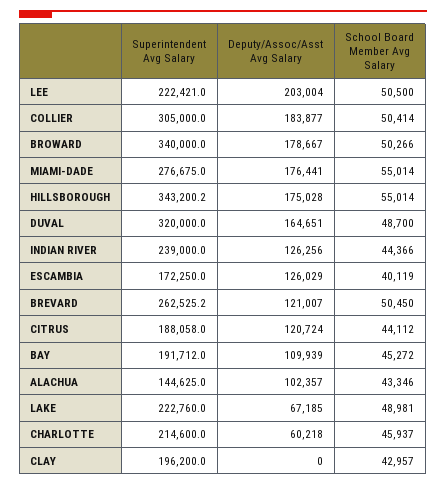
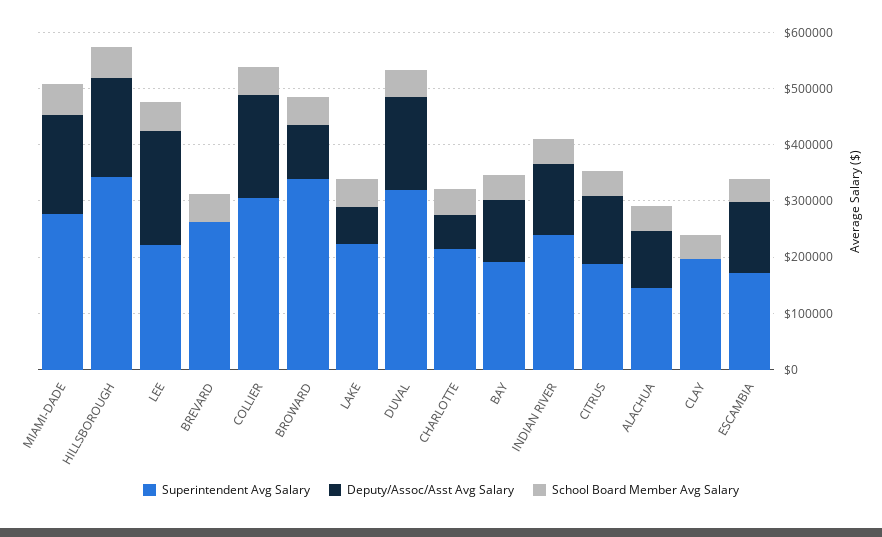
Deputy/Assoc/Asst Avg Salary, BROWARD: 178667 -> 100000
Deputy/Assoc/Asst Avg Salary, BREVARD: 121007 -> 0

